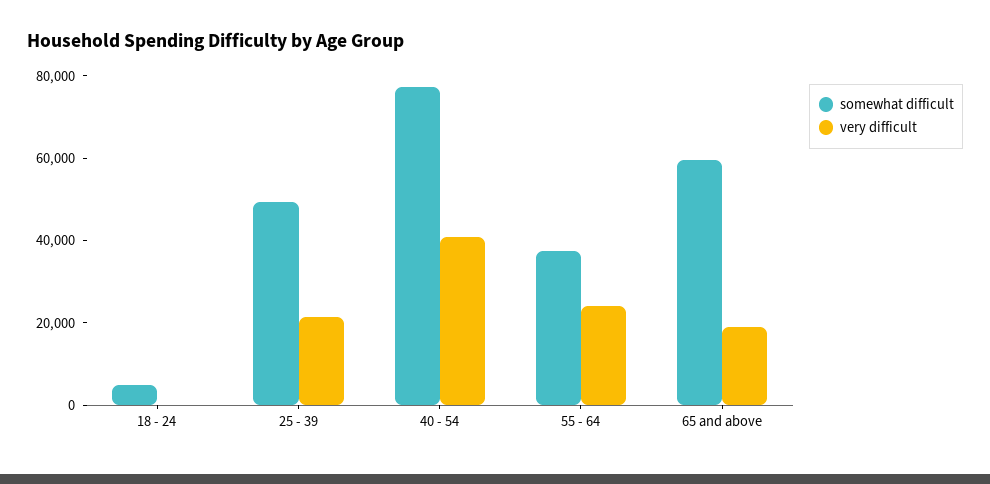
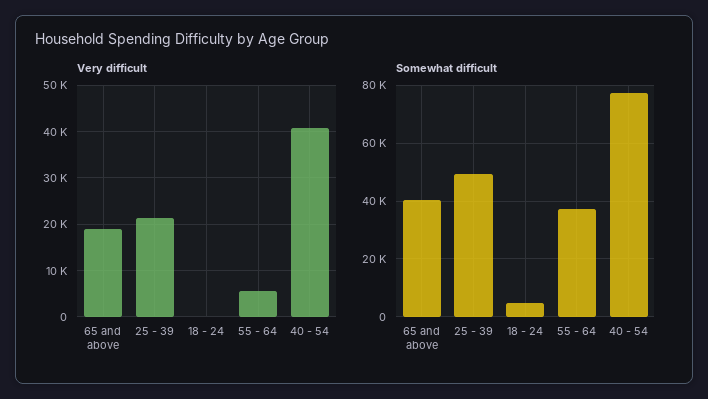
very difficult, 55 - 64: 25000 -> 6000
somewhat difficult, 65 and above: 60000 -> 40000

